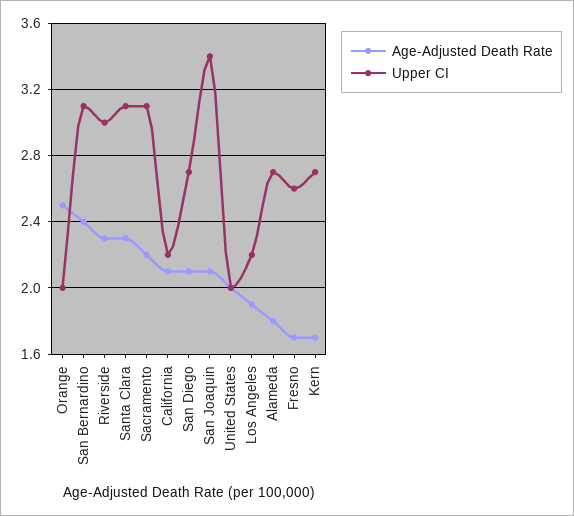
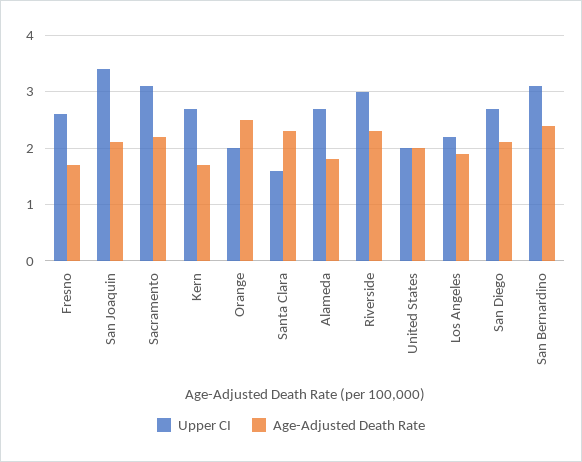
Upper CI, Santa Clara: 3.1 -> 1.5
Age-Adjusted Death Rate, California: 2.1 -> none
Upper CI, California: 2.2 -> none

